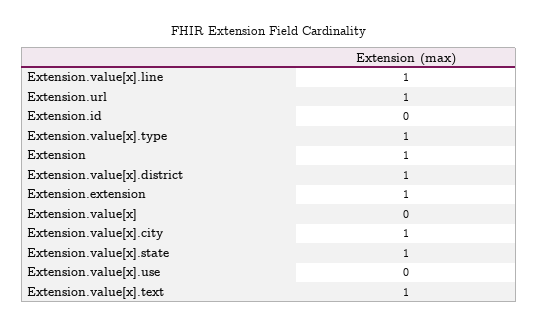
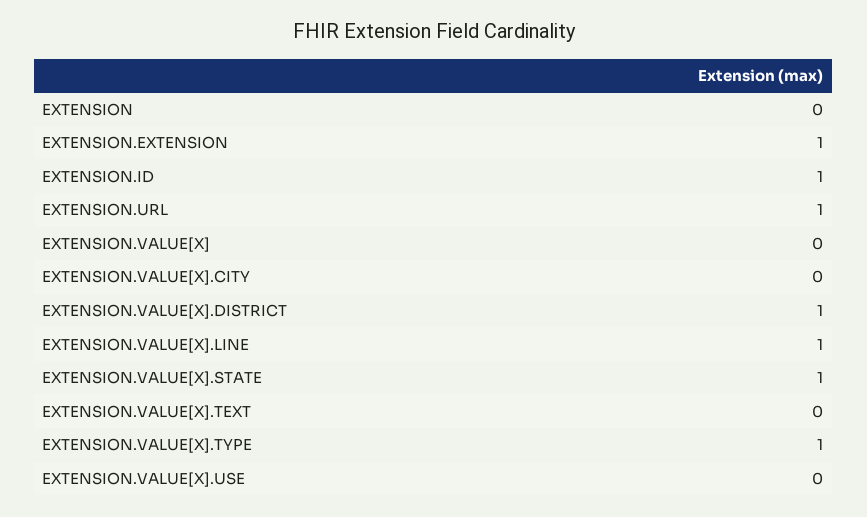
Extension.id: 0 -> 1
Extension: 1 -> 0
Extension.value[x].city: 1 -> 0
Extension.value[x].text: 1 -> 0

